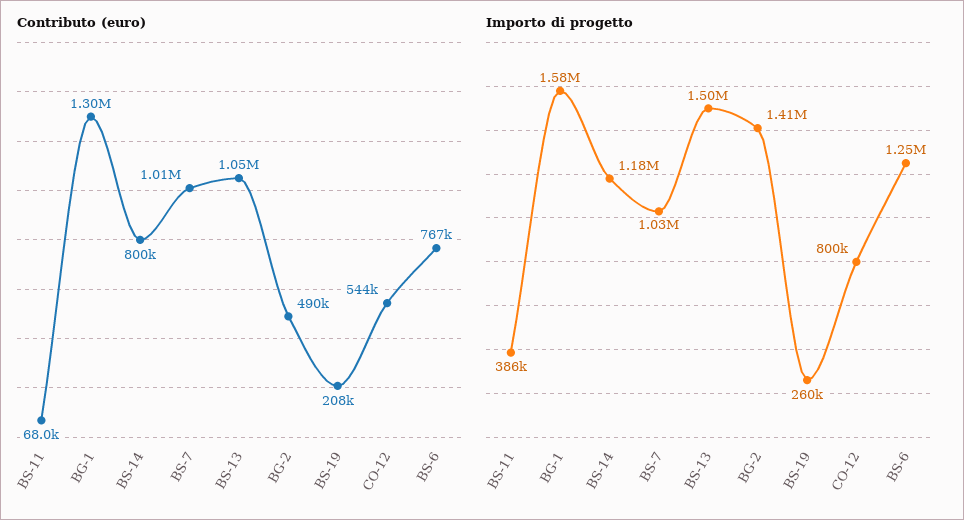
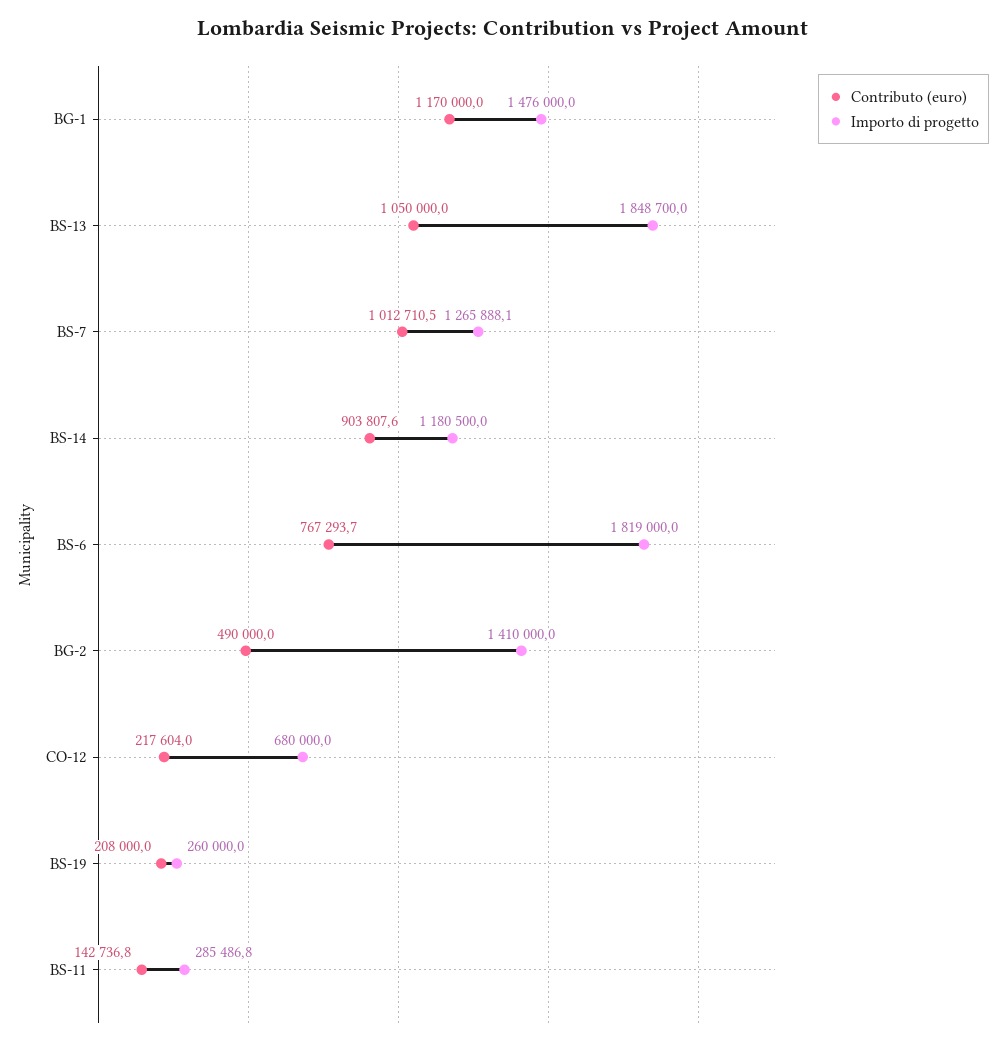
Contributo (euro), BS-11: 68000 -> 142736.8
Contributo (euro), BG-1: 1300000 -> 1170000
Contributo (euro), BS-14: 800000 -> 903807.6
Contributo (euro), CO-12: 544000 -> 217604
Importo di progetto, BS-11: 386000 -> 285486.8
Importo di progetto, BG-1: 1580000 -> 1476000
Importo di progetto, BS-7: 1030000 -> 1265888.1
Importo di progetto, BS-13: 1500000 -> 1848700
Importo di progetto, CO-12: 800000 -> 680000
Importo di progetto, BS-6: 1250000 -> 1819000

